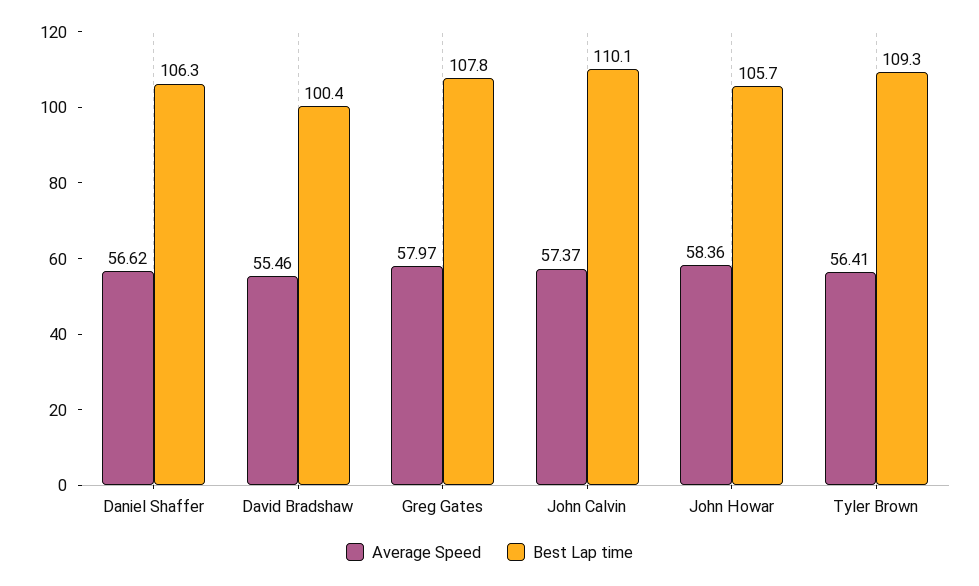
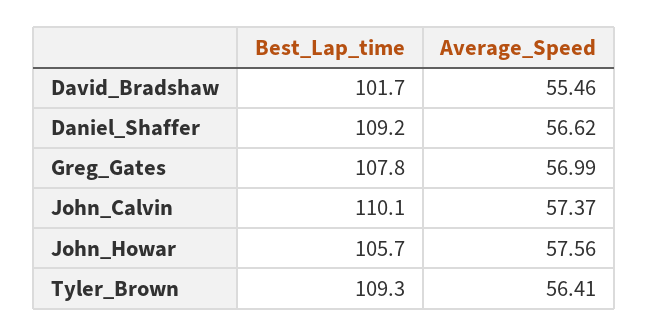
Best Lap time, Daniel Shaffer: 106.3 -> 109.2
Best Lap time, David Bradshaw: 100.4 -> 101.7
Average Speed, Greg Gates: 57.97 -> 56.99
Average Speed, John Howar: 58.36 -> 57.56

